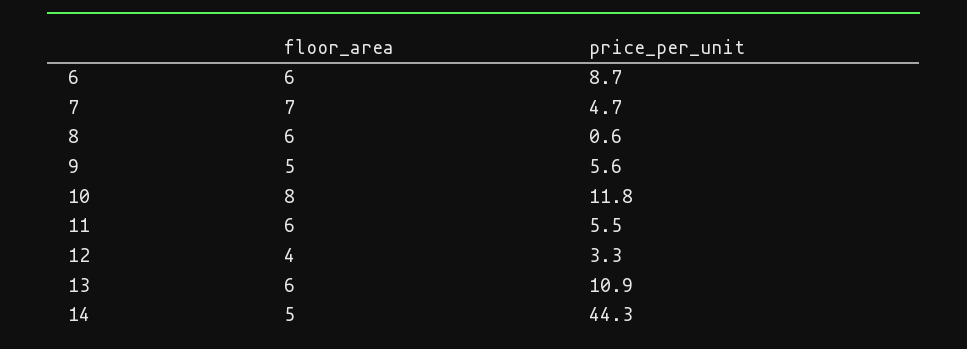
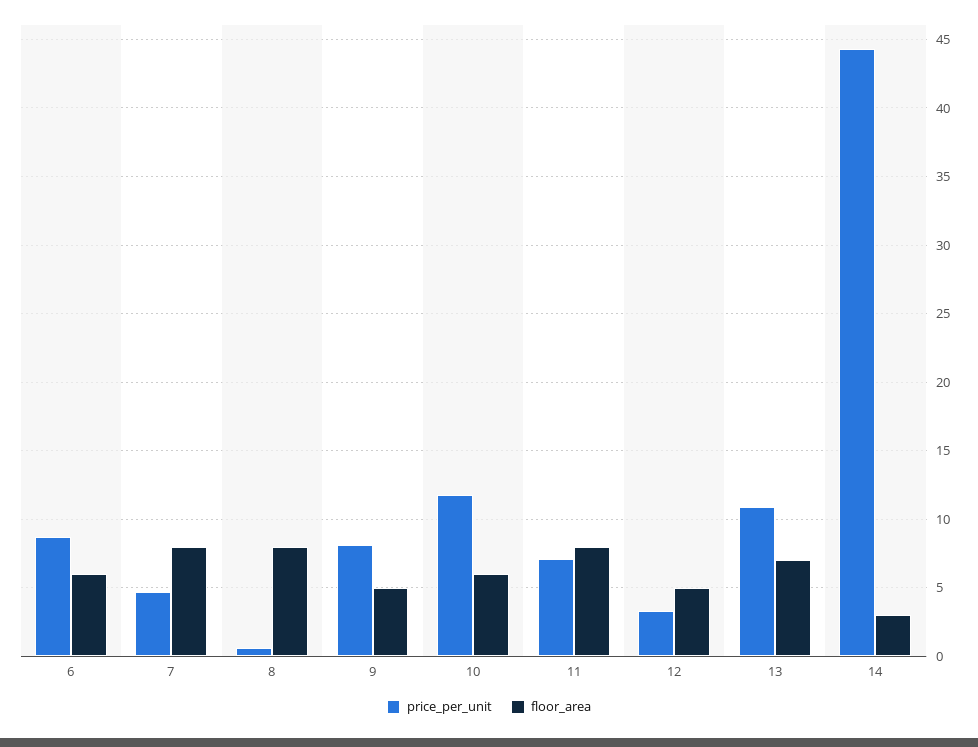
floor_area, 7: 7 -> 8
floor_area, 8: 6 -> 8
price_per_unit, 9: 5.6 -> 8
floor_area, 10: 8 -> 6
floor_area, 11: 6 -> 8
price_per_unit, 11: 5.5 -> 7
floor_area, 12: 4 -> 5
floor_area, 13: 6 -> 7
floor_area, 14: 5 -> 3

